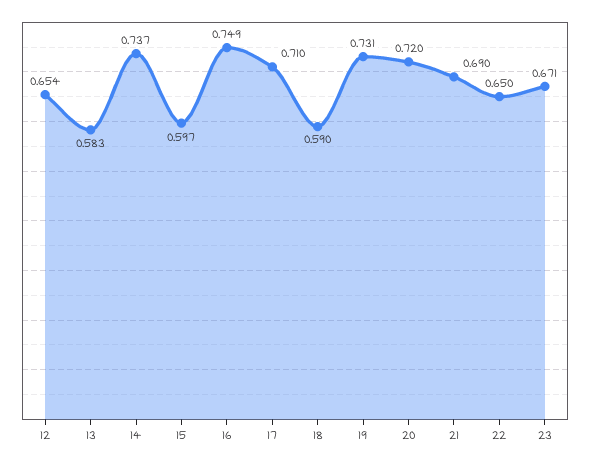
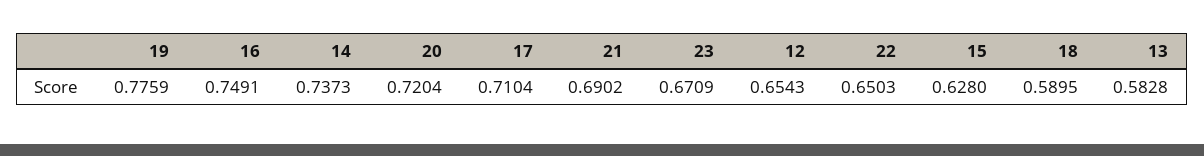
15: 0.597 -> 0.628
19: 0.731 -> 0.7759

